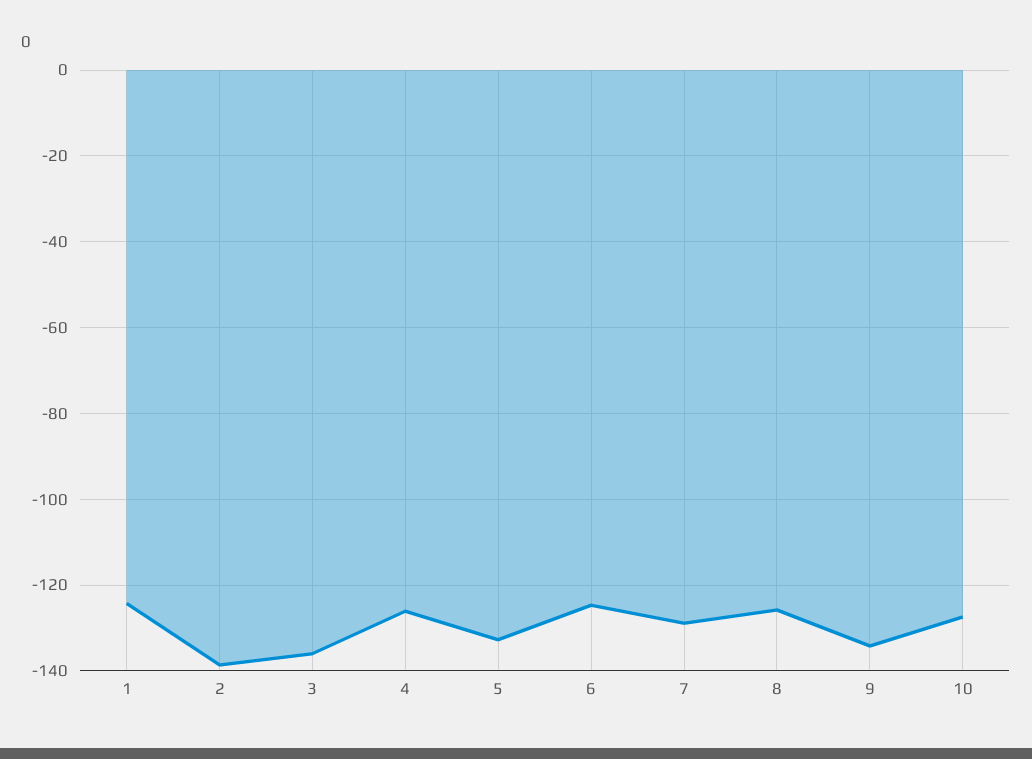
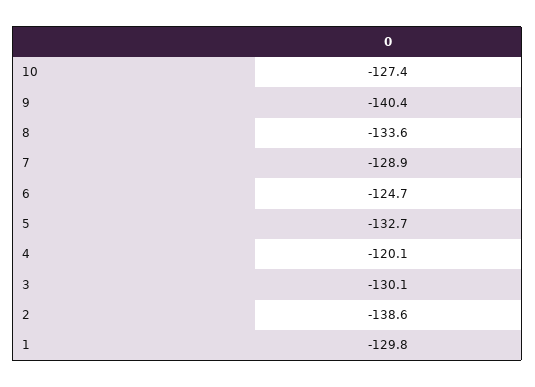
1: -124 -> -129.8
3: -136 -> -130.1
4: -126 -> -120.1
8: -126 -> -133.6
9: -134 -> -140.4

